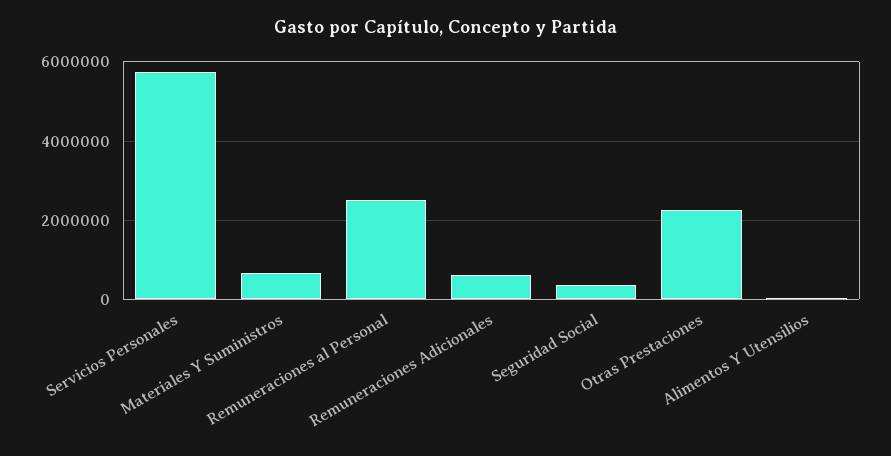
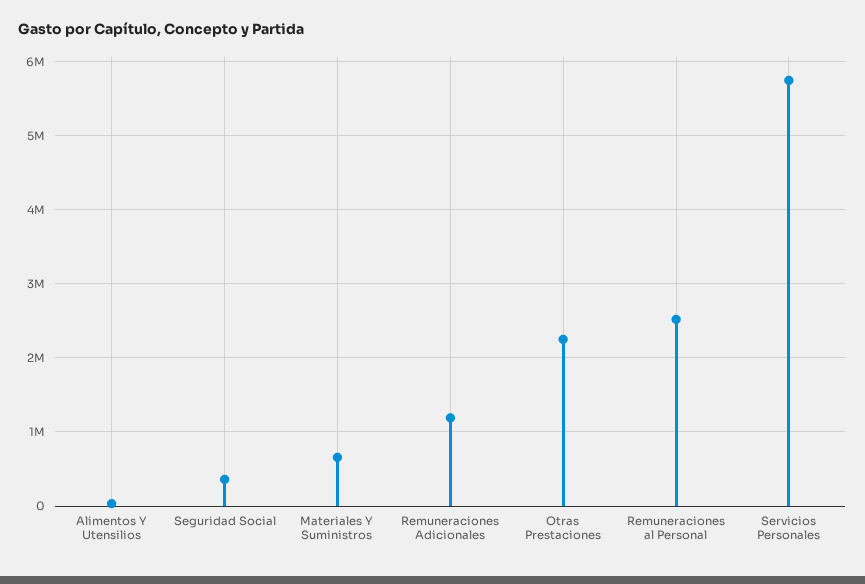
Remuneraciones Adicionales: 600000 -> 1200000

